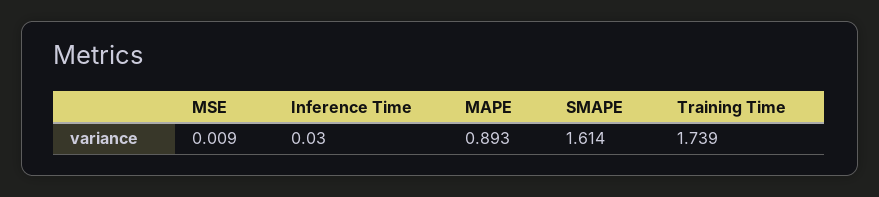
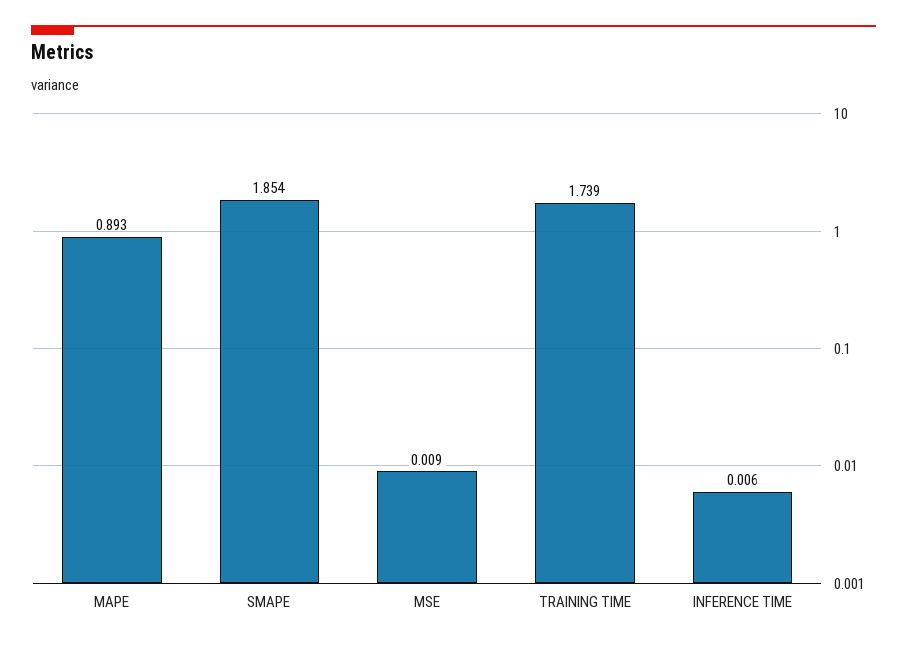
Inference Time: 0.03 -> 0.006
SMAPE: 1.614 -> 1.854

